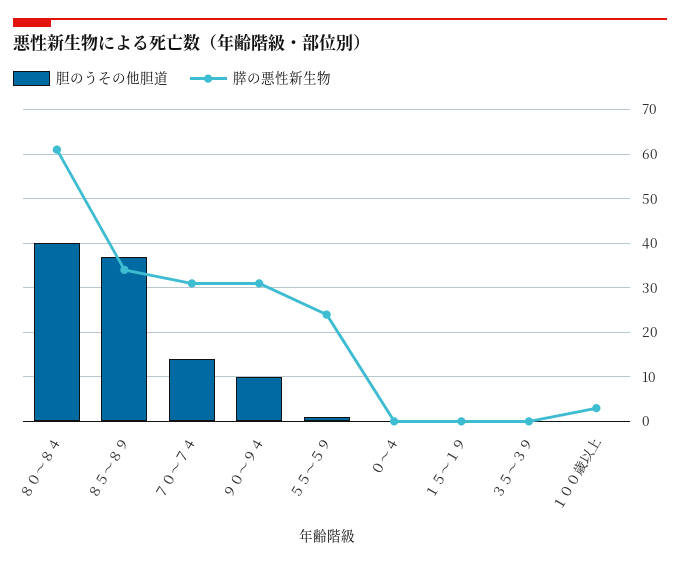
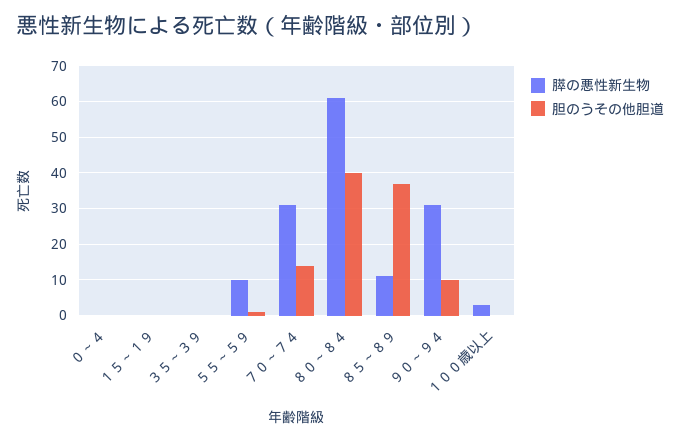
膵の悪性新生物, ８５～８９: 35 -> 10
膵の悪性新生物, ５５～５９: 25 -> 10

